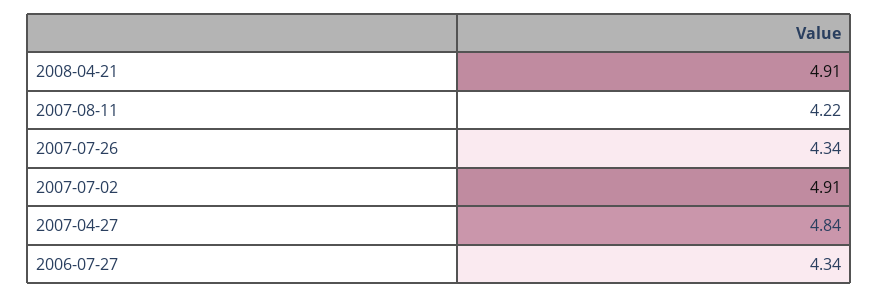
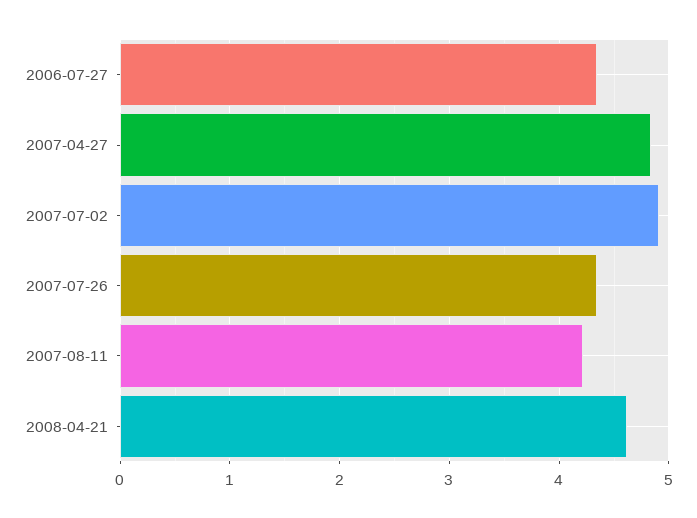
2008-04-21: 4.91 -> 4.6

